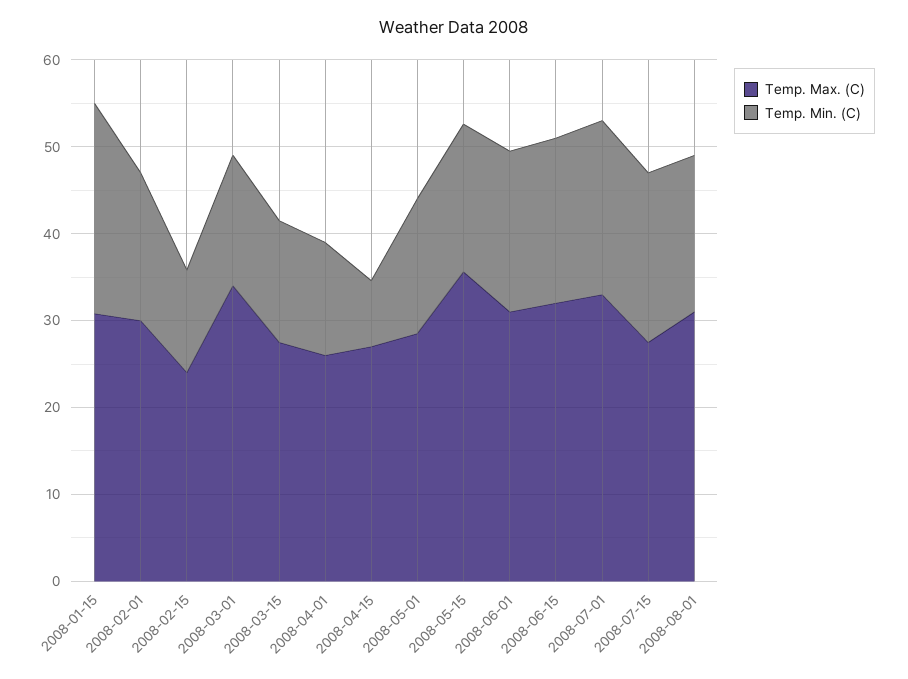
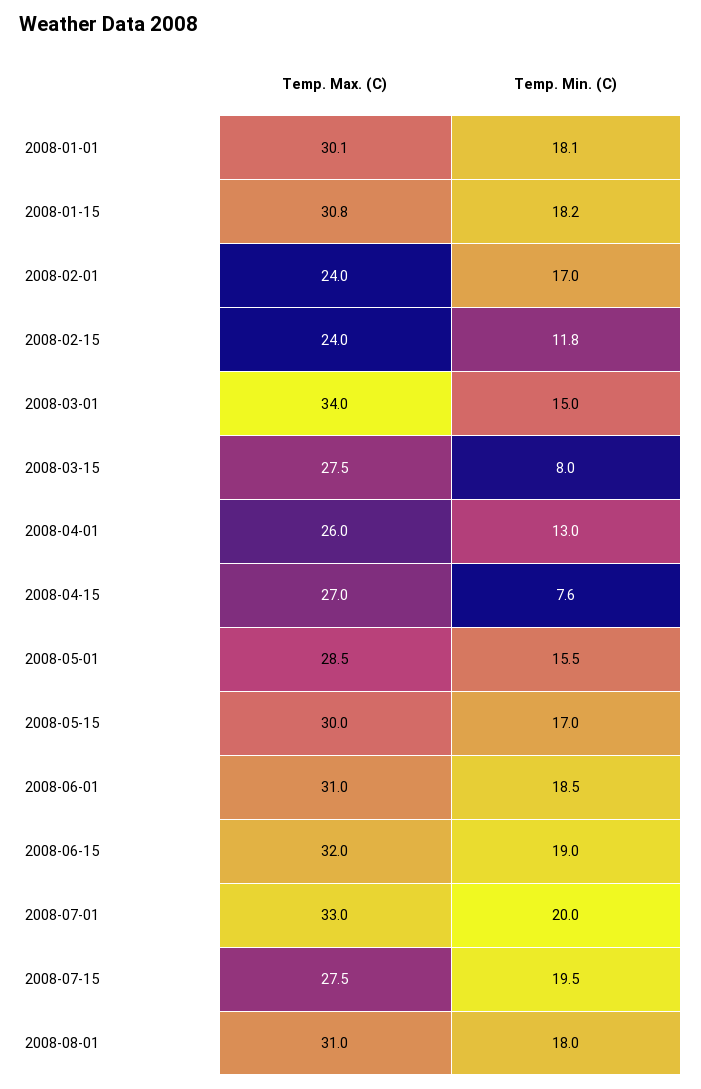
Temp. Min. (C), 2008-01-15: 24 -> 18.2
Temp. Max. (C), 2008-02-01: 30 -> 24
Temp. Min. (C), 2008-03-15: 14 -> 8
Temp. Max. (C), 2008-05-15: 36 -> 30
Temp. Max. (C), 2008-01-01: none -> 30.1
Temp. Min. (C), 2008-01-01: none -> 18.1

